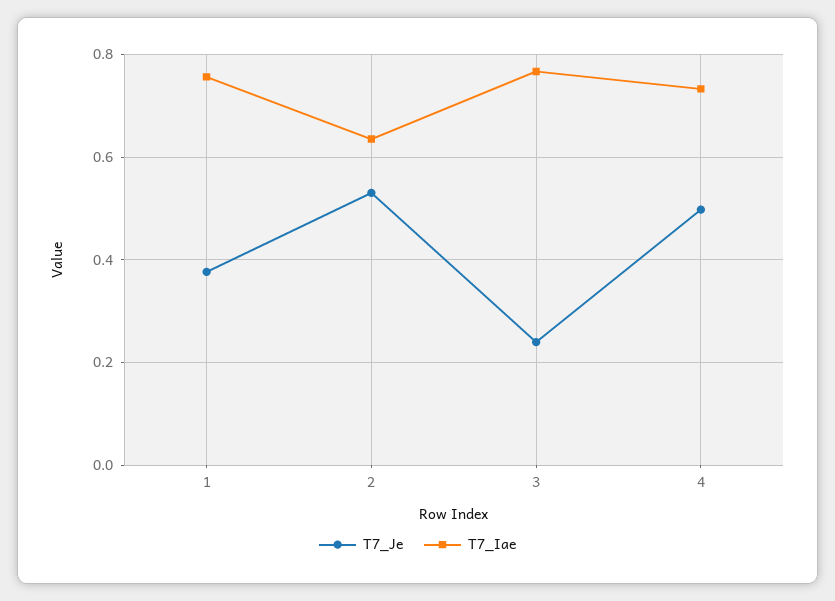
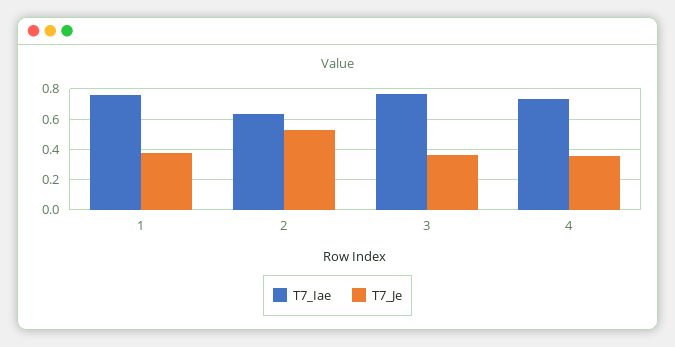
T7_Je, 3: 0.24 -> 0.35
T7_Je, 4: 0.5 -> 0.35

